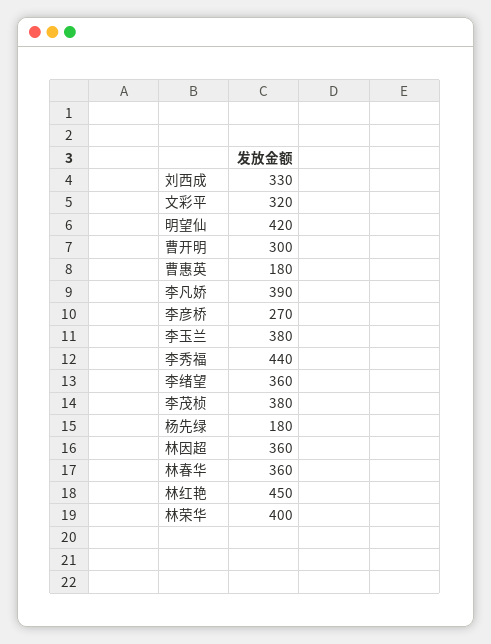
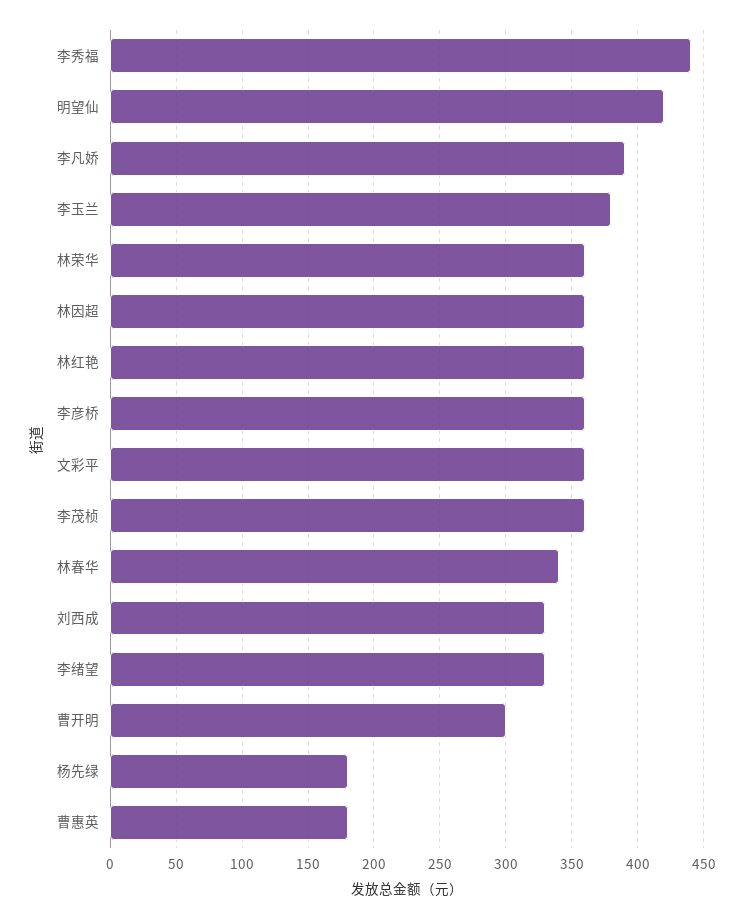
文彩平: 320 -> 360
李彦桥: 270 -> 360
李绪望: 360 -> 330
李茂桢: 380 -> 360
林春华: 360 -> 340
林红艳: 450 -> 360
林荣华: 400 -> 360

